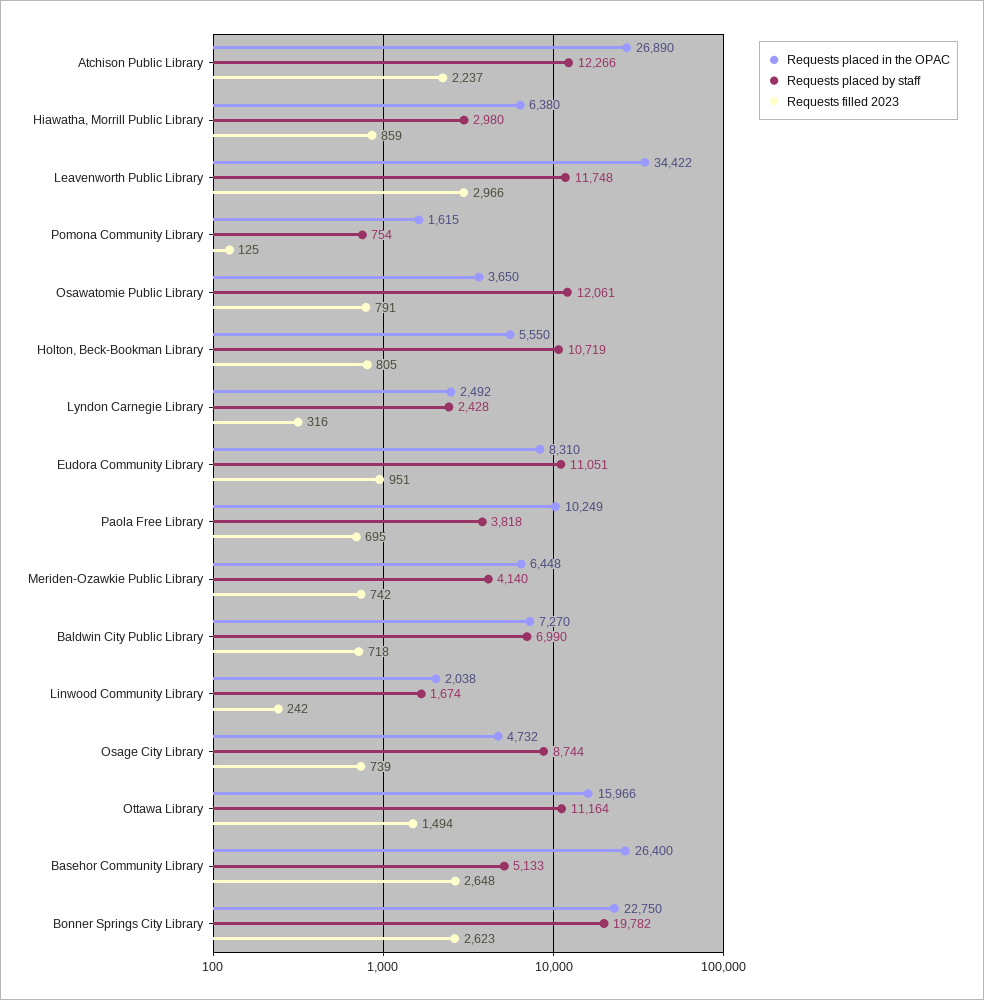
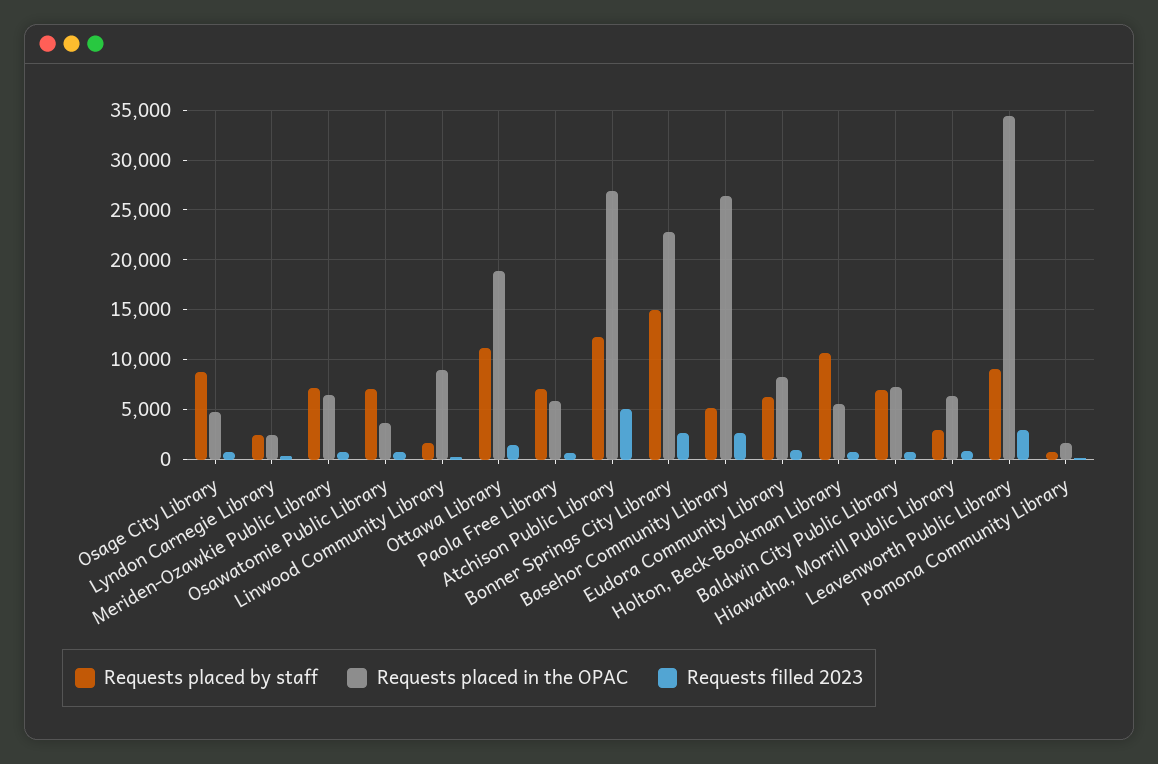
Requests filled 2023, Atchison Public Library: 2237 -> 5000
Requests placed by staff, Leavenworth Public Library: 11748 -> 9000
Requests placed by staff, Osawatomie Public Library: 12061 -> 7000
Requests placed by staff, Eudora Community Library: 11051 -> 6000
Requests placed in the OPAC, Paola Free Library: 10249 -> 6000
Requests placed by staff, Paola Free Library: 3818 -> 7000
Requests placed by staff, Meriden-Ozawkie Public Library: 4140 -> 7000
Requests placed in the OPAC, Linwood Community Library: 2038 -> 9000
Requests placed in the OPAC, Ottawa Library: 15966 -> 19000
Requests placed by staff, Bonner Springs City Library: 19782 -> 15000

